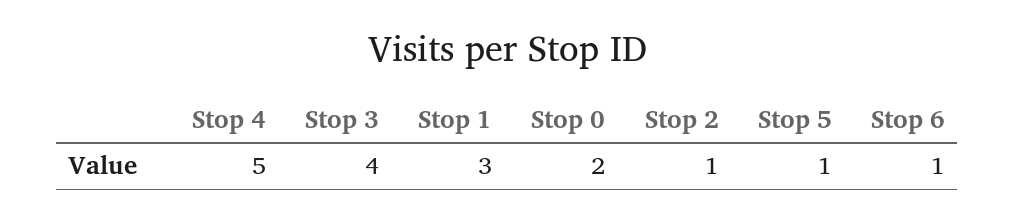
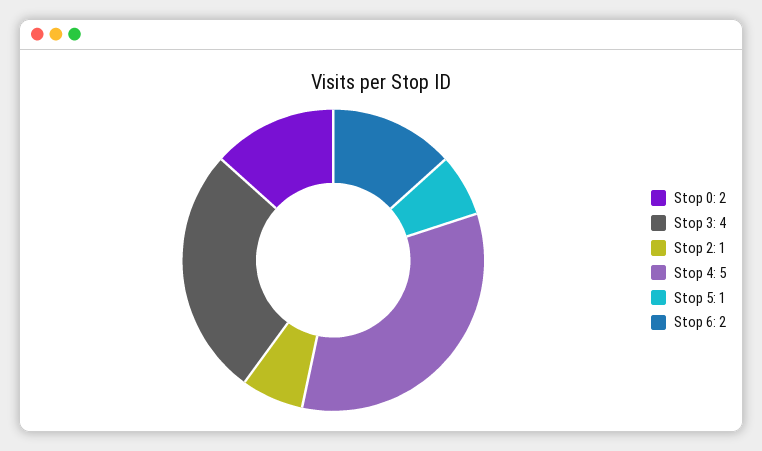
Stop 1: 3 -> none
Stop 6: 1 -> 2

